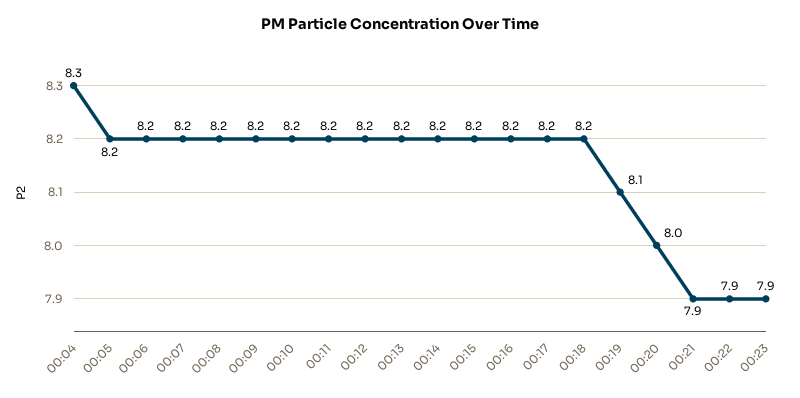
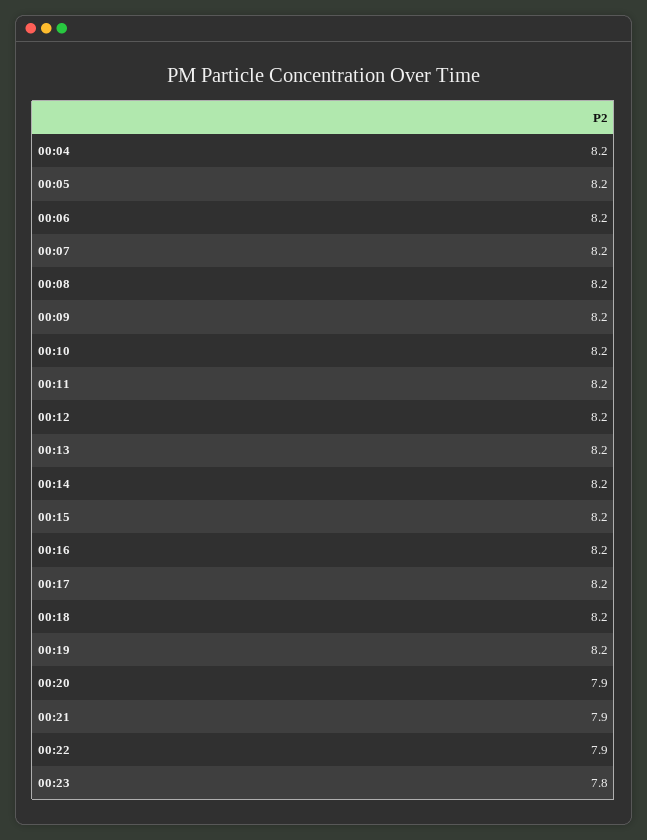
00:04: 8.3 -> 8.2
00:19: 8.1 -> 8.2
00:20: 8 -> 7.9
00:23: 7.9 -> 7.8

